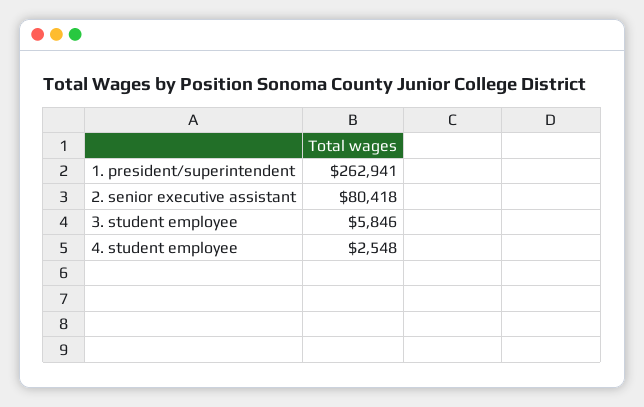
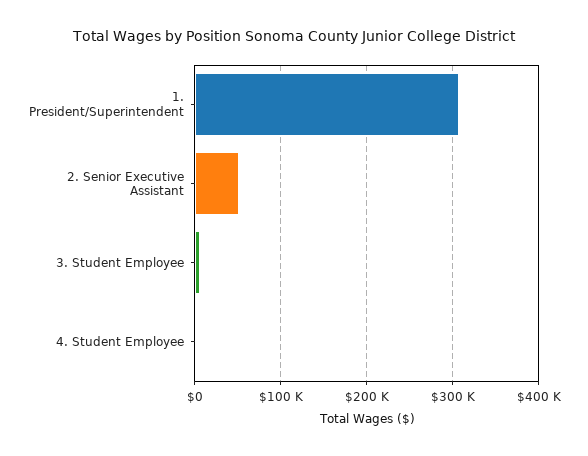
1. president/superintendent: 262941 -> 310000
2. senior executive assistant: 80418 -> 50000

